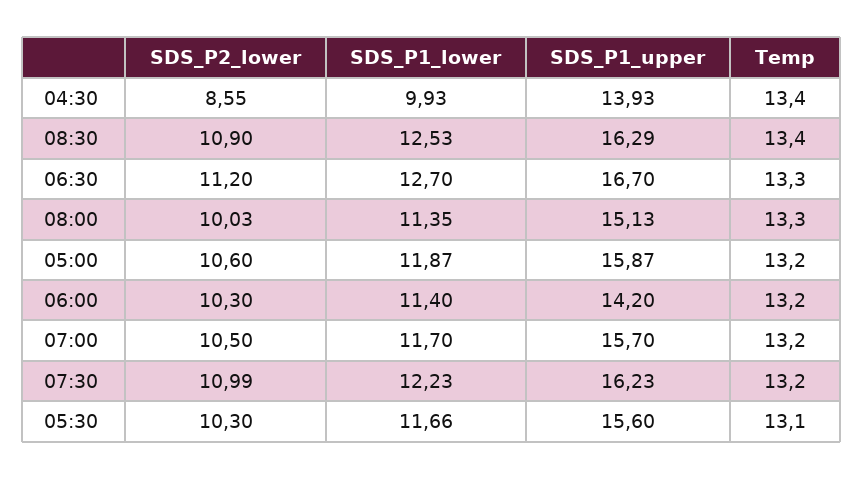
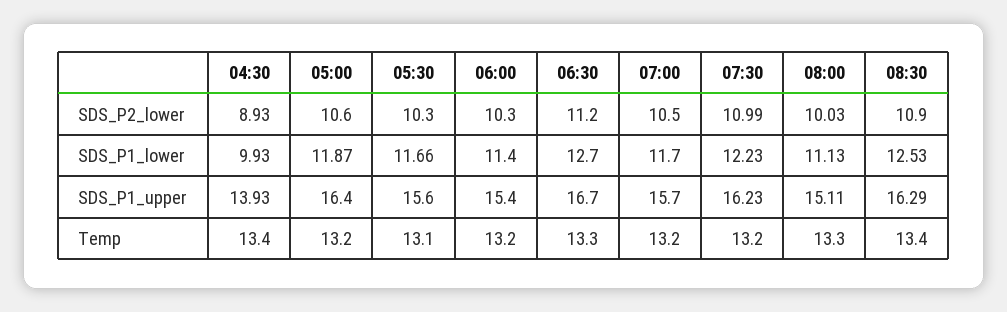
SDS_P2_lower, 04:30: 8.55 -> 8.93
SDS_P1_lower, 08:00: 11.35 -> 11.13
SDS_P1_upper, 08:00: 15.13 -> 15.11
SDS_P1_upper, 05:00: 15.87 -> 16.4
SDS_P1_upper, 06:00: 14.2 -> 15.4

